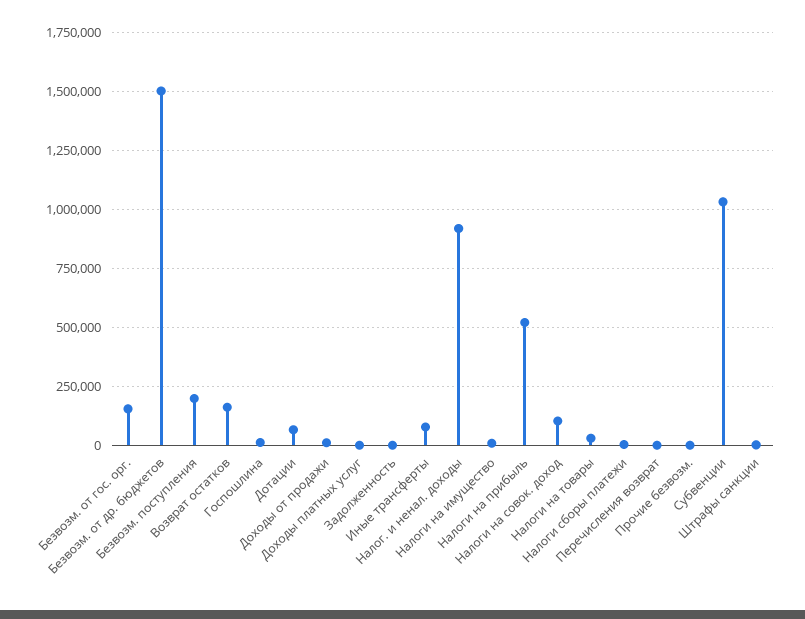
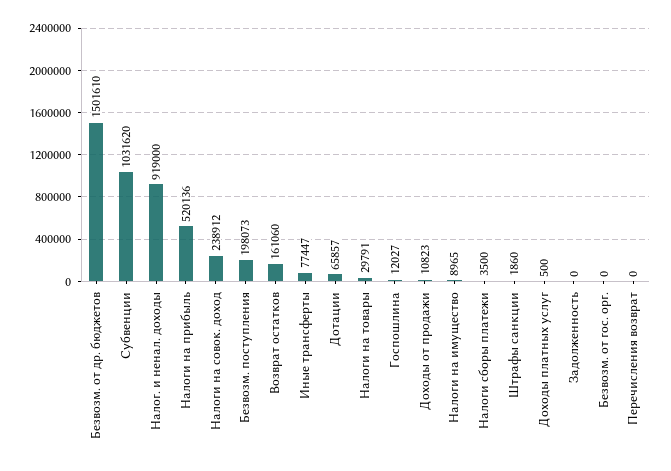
Безвозм. от гос. орг.: 150000 -> 0
Налоги на совок. доход: 100000 -> 238912
Прочие безвозм.: 0 -> none

